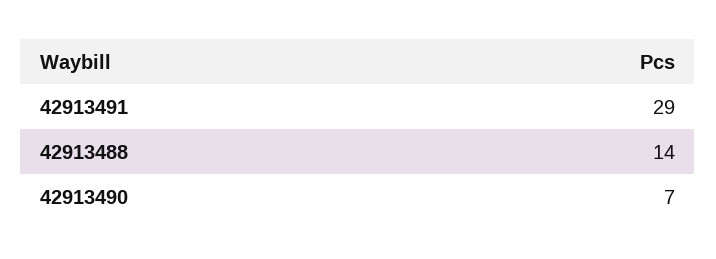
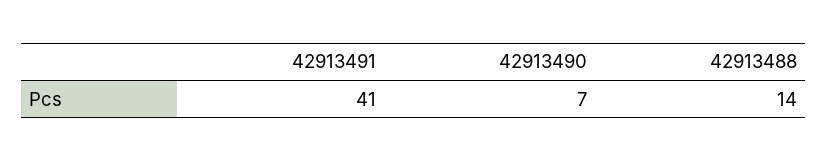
42913491: 29 -> 41

